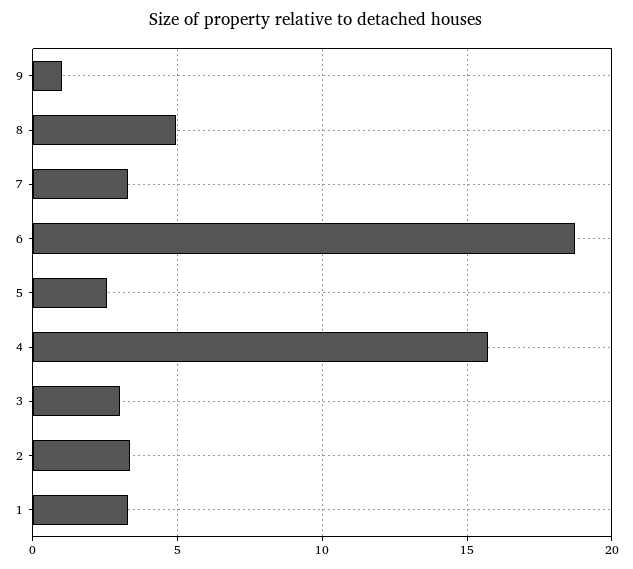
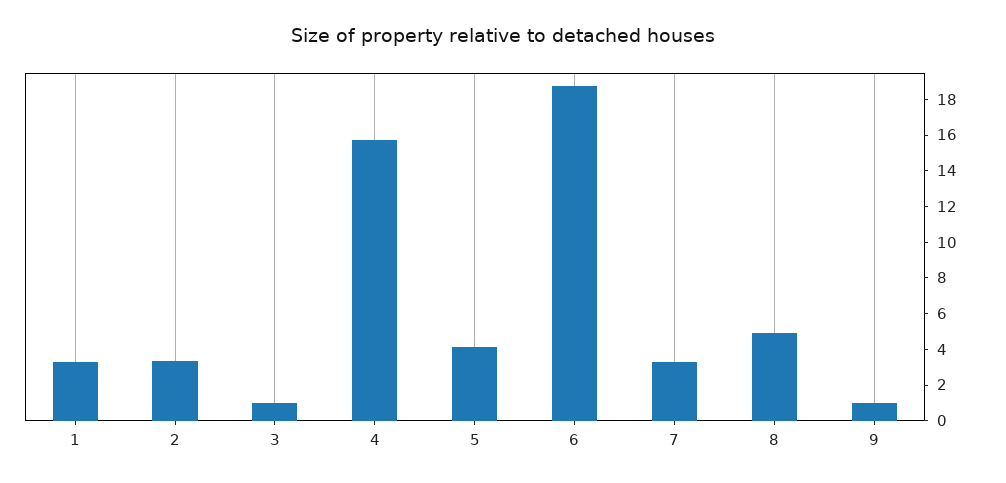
5: 2.5 -> 4
3: 3 -> 1

